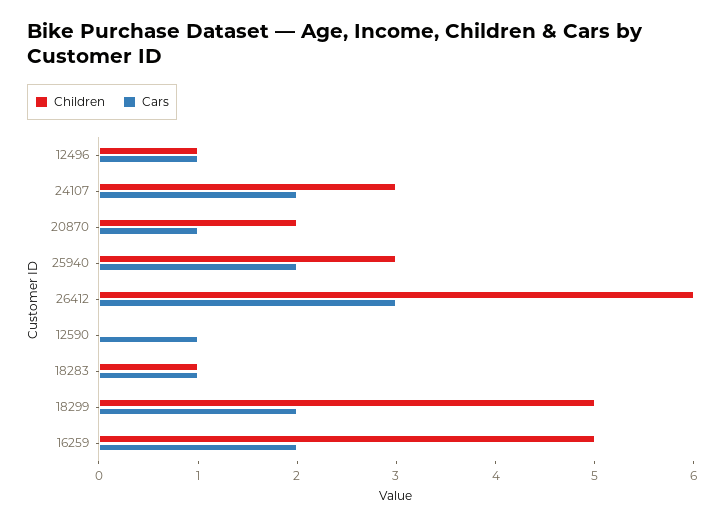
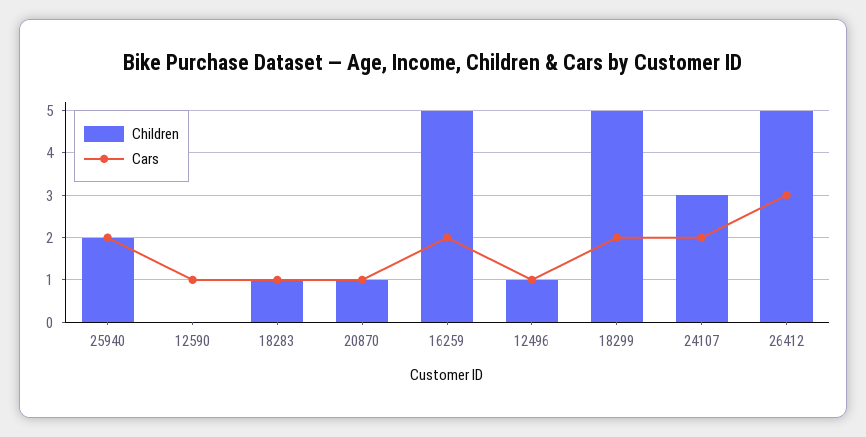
Children, 20870: 2 -> 1
Children, 25940: 3 -> 2
Children, 26412: 6 -> 5

